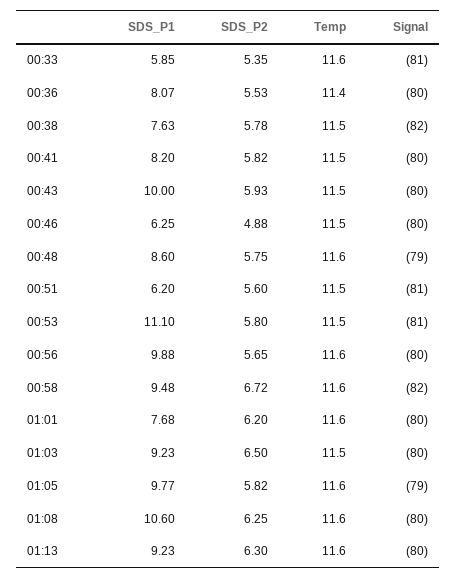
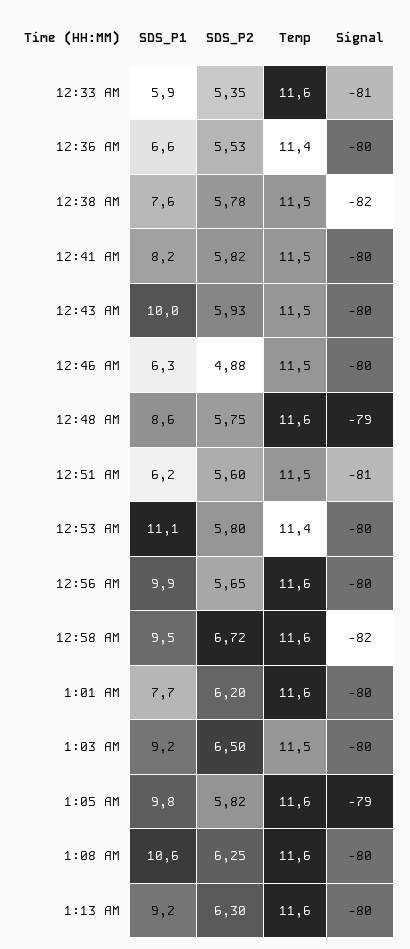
SDS_P1, 00:36: 8.07 -> 6.6
Temp, 00:53: 11.5 -> 11.4
Signal, 00:53: -81 -> -80

